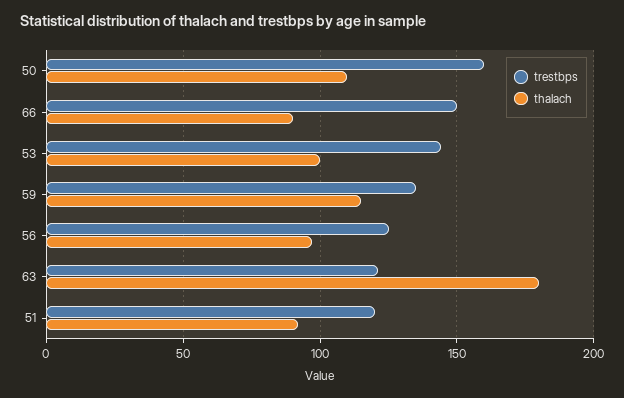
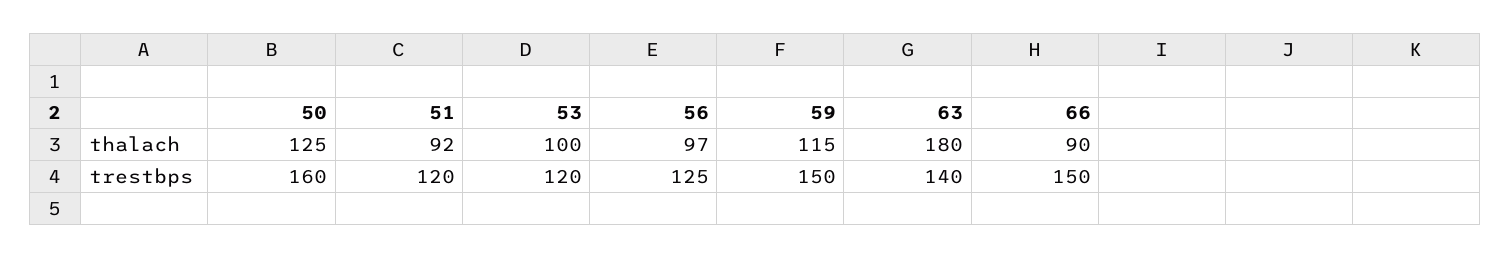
thalach, 50: 110 -> 125
trestbps, 53: 145 -> 120
trestbps, 59: 135 -> 150
trestbps, 63: 120 -> 140

